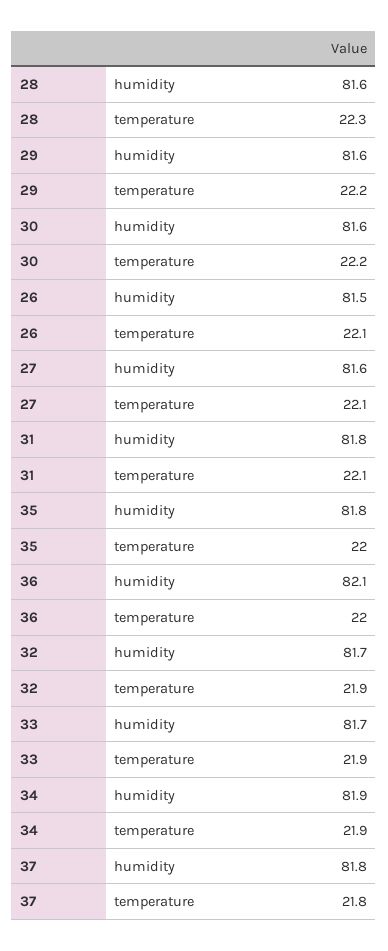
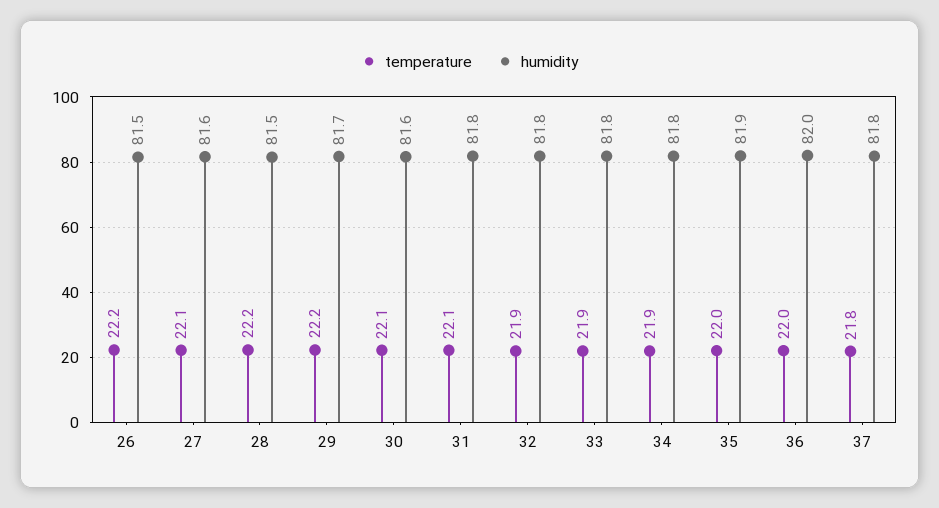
humidity, 28: 81.6 -> 81.5
temperature, 28: 22.3 -> 22.2
humidity, 29: 81.6 -> 81.7
temperature, 30: 22.2 -> 22.1
temperature, 26: 22.1 -> 22.2
humidity, 35: 81.8 -> 81.9
humidity, 36: 82.1 -> 82
humidity, 32: 81.7 -> 81.8
humidity, 33: 81.7 -> 81.8
humidity, 34: 81.9 -> 81.8

